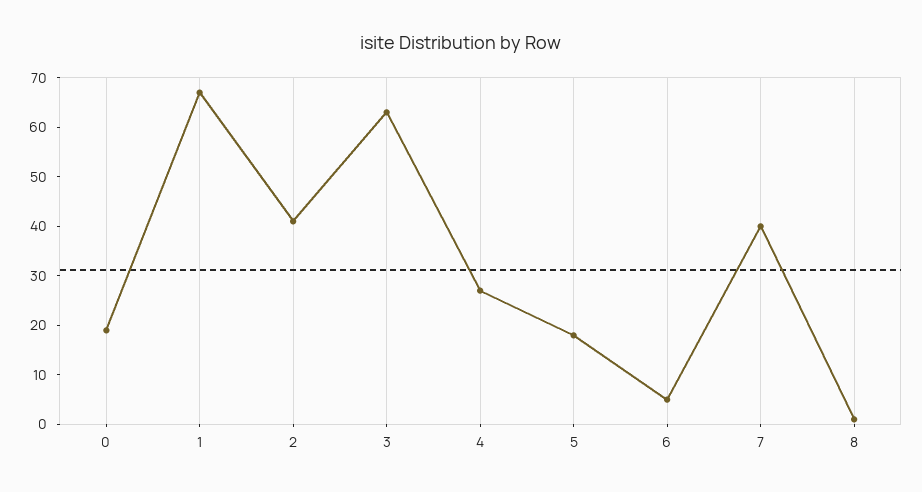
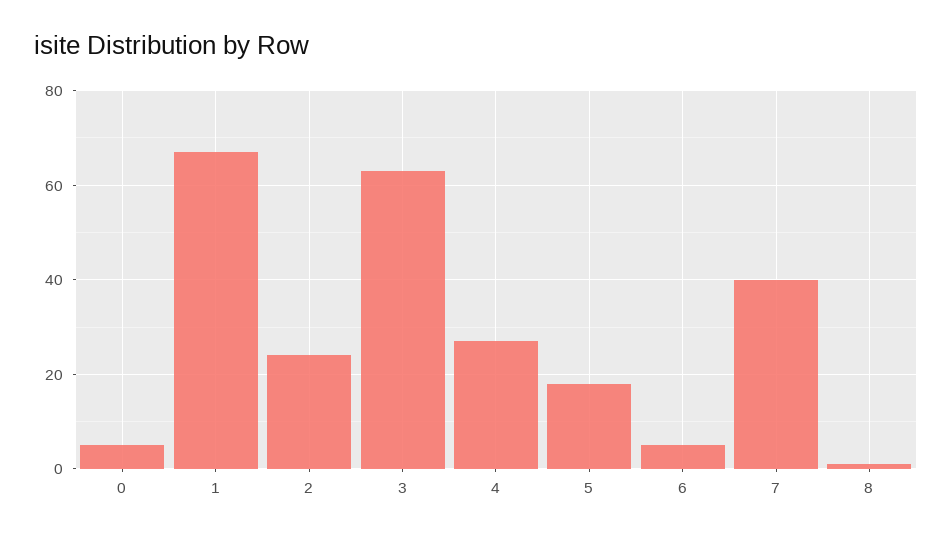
0: 20 -> 5
2: 40 -> 25

